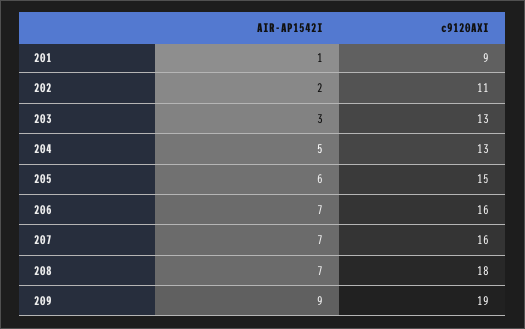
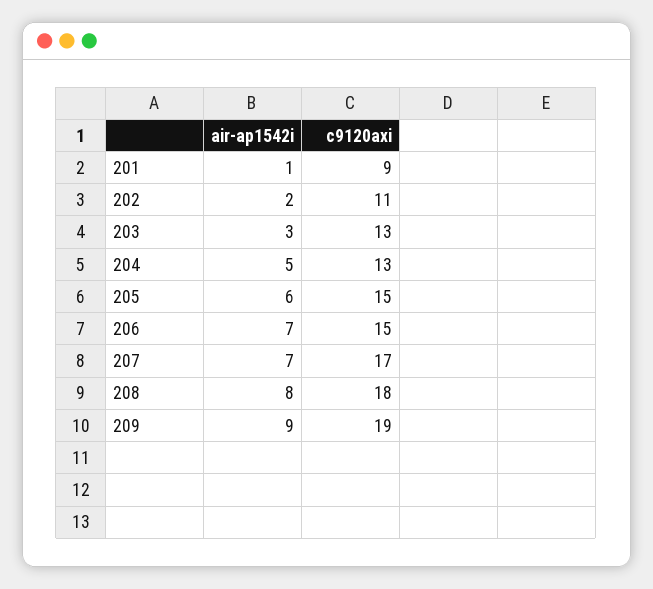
c9120AXI, 206: 16 -> 15
c9120AXI, 207: 16 -> 17
AIR-AP1542I, 208: 7 -> 8

